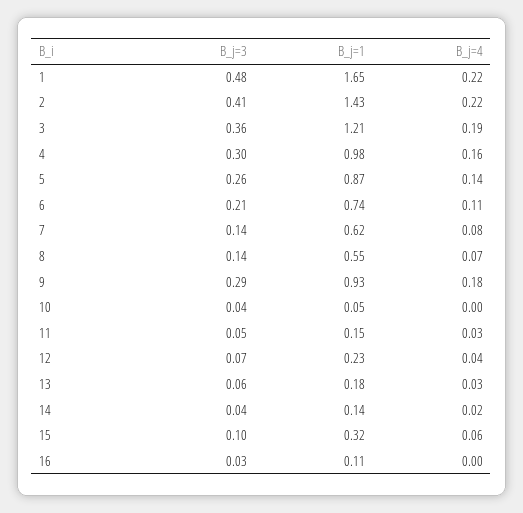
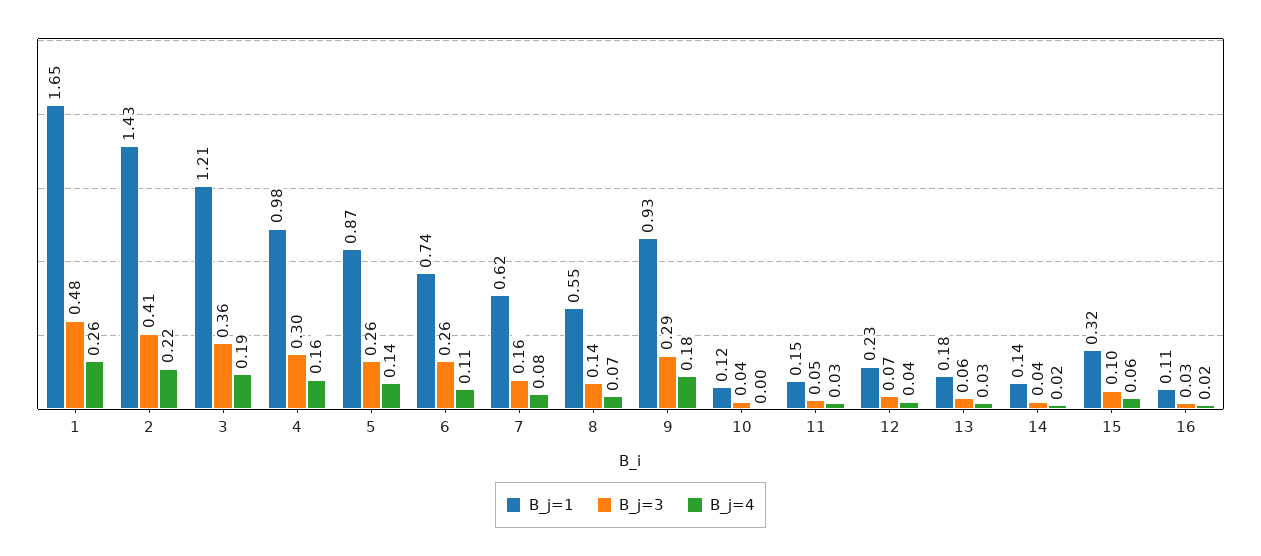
B_j=4, 1: 0.22 -> 0.26
B_j=3, 6: 0.21 -> 0.26
B_j=3, 7: 0.14 -> 0.16
B_j=1, 10: 0.05 -> 0.12
B_j=4, 16: 0 -> 0.02

